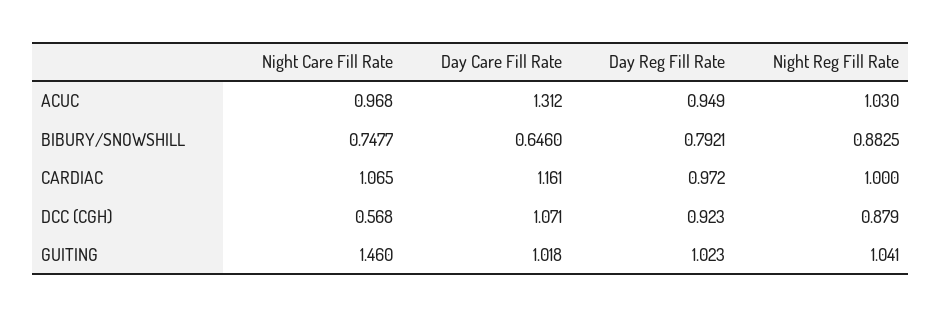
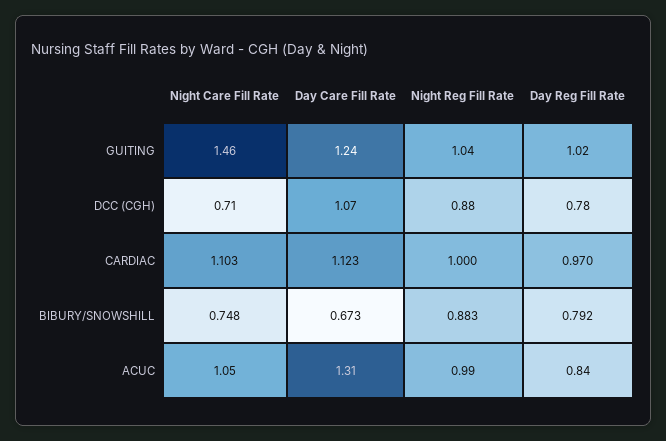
Night Care Fill Rate, ACUC: 0.968 -> 1.05
Day Reg Fill Rate, ACUC: 0.949 -> 0.84
Night Reg Fill Rate, ACUC: 1.03 -> 0.99
Day Care Fill Rate, BIBURY/SNOWSHILL: 0.646 -> 0.673
Night Care Fill Rate, CARDIAC: 1.065 -> 1.103
Day Care Fill Rate, CARDIAC: 1.161 -> 1.123
Day Reg Fill Rate, CARDIAC: 0.972 -> 0.97
Night Care Fill Rate, DCC (CGH): 0.568 -> 0.71
Day Reg Fill Rate, DCC (CGH): 0.923 -> 0.78
Day Care Fill Rate, GUITING: 1.018 -> 1.24

